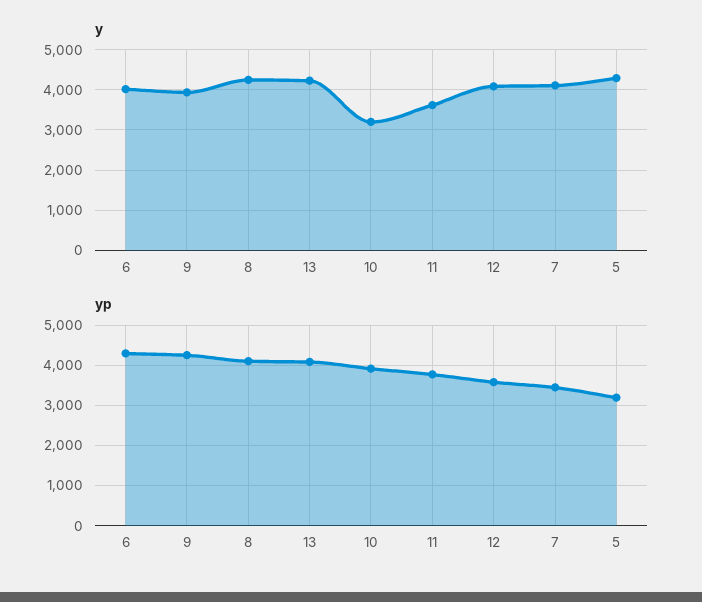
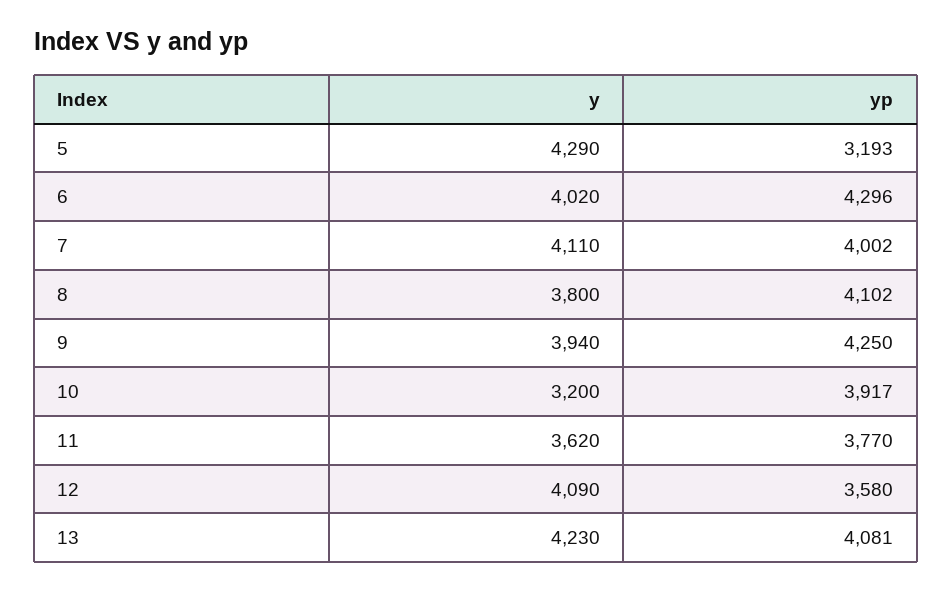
y, 8: 4200 -> 3800
yp, 7: 3400 -> 4002

